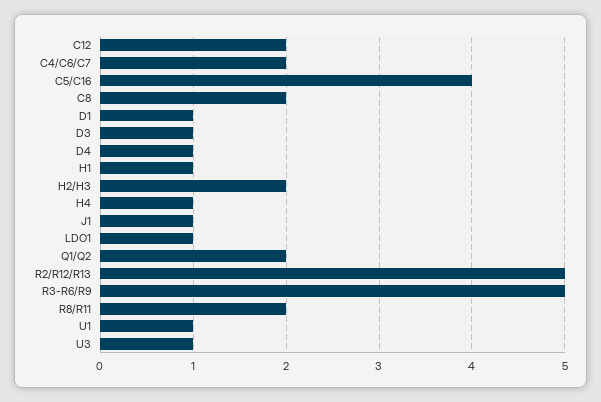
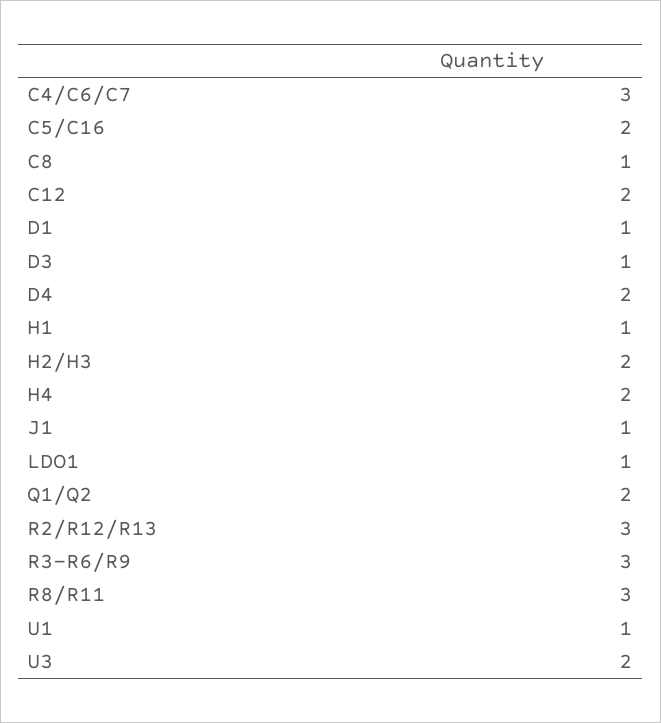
C4/C6/C7: 2 -> 3
C5/C16: 4 -> 2
C8: 2 -> 1
D4: 1 -> 2
H4: 1 -> 2
R2/R12/R13: 5 -> 3
R3-R6/R9: 5 -> 3
R8/R11: 2 -> 3
U3: 1 -> 2

